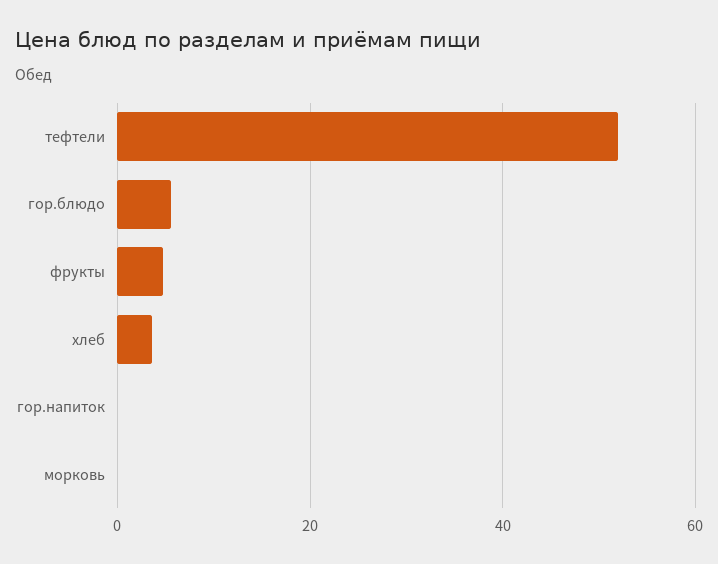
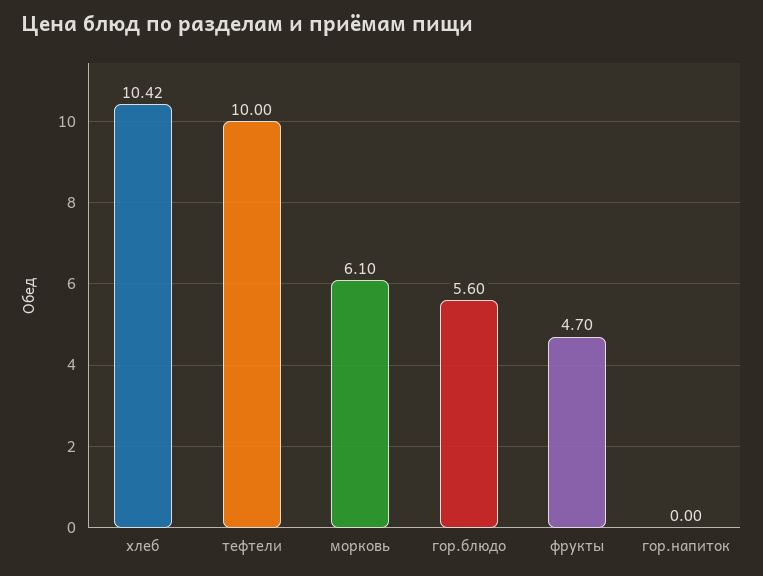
тефтели: 52 -> 10
хлеб: 4 -> 10.42
морковь: 0 -> 6.1

